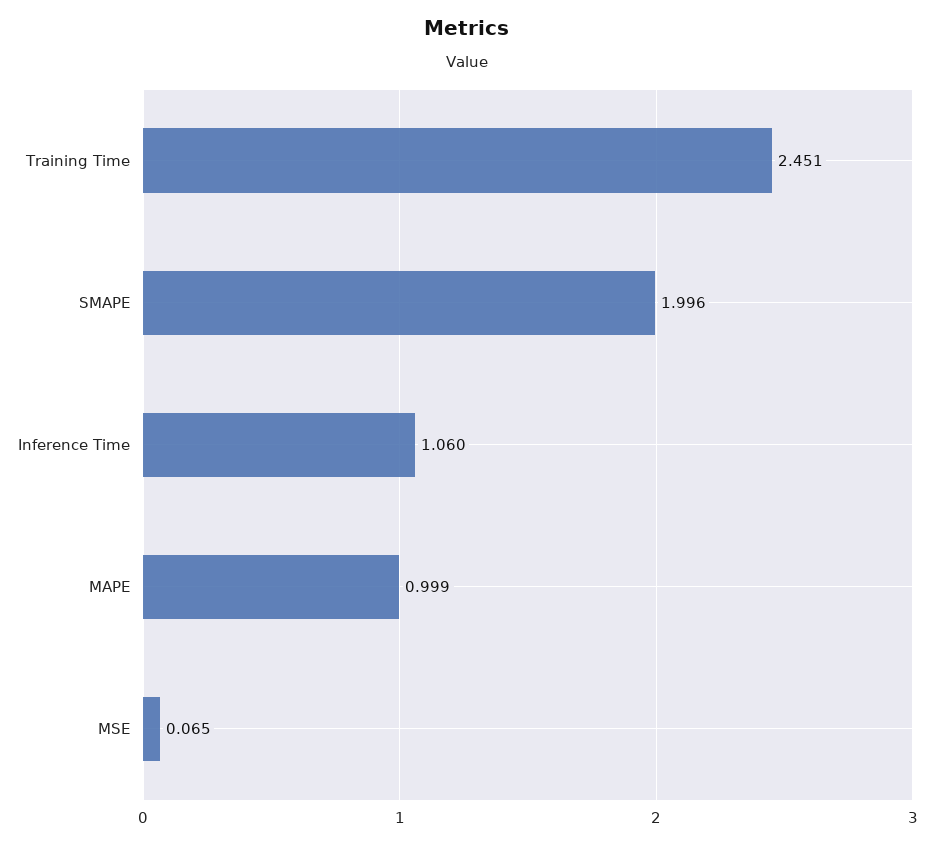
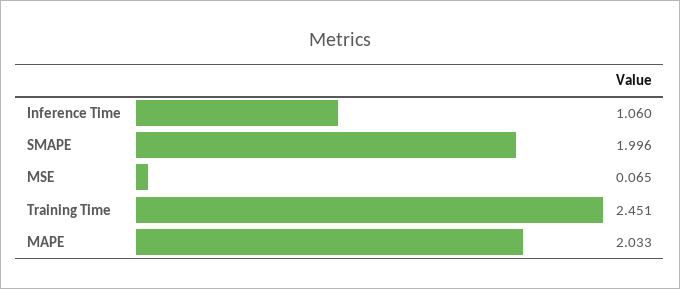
MAPE: 0.999 -> 2.033

